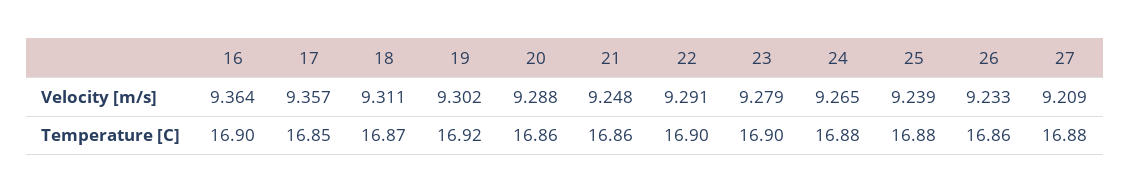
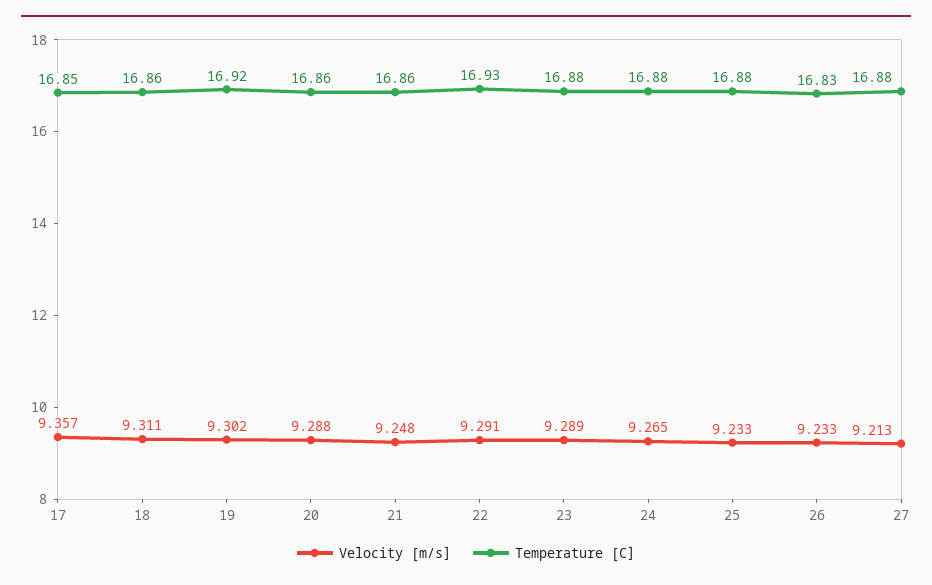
Velocity [m/s], 16: 9.364 -> none
Velocity [m/s], 23: 9.279 -> 9.289
Velocity [m/s], 25: 9.239 -> 9.233
Velocity [m/s], 27: 9.209 -> 9.213
Temperature [C], 16: 16.9 -> none
Temperature [C], 18: 16.87 -> 16.86
Temperature [C], 22: 16.9 -> 16.93
Temperature [C], 23: 16.9 -> 16.88
Temperature [C], 26: 16.86 -> 16.83

